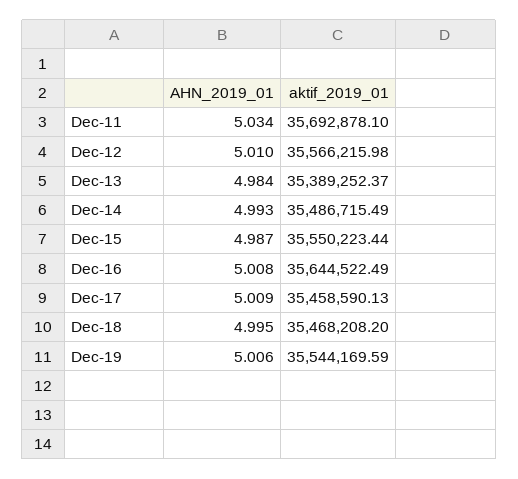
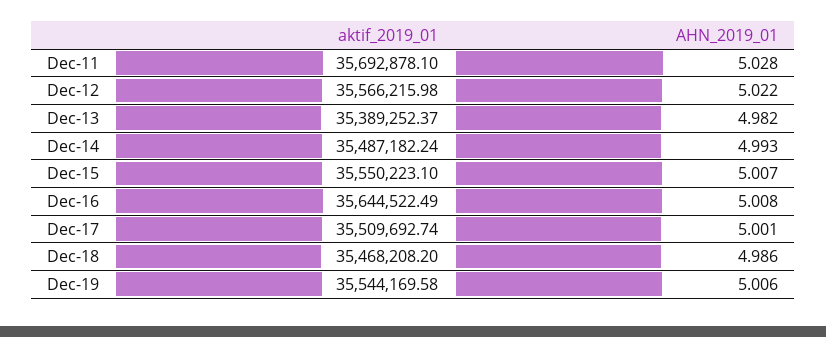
AHN_2019_01, Dec-11: 5.034 -> 5.028
AHN_2019_01, Dec-12: 5.01 -> 5.022
AHN_2019_01, Dec-13: 4.984 -> 4.982
aktif_2019_01, Dec-14: 35486715.49 -> 35487182.24
AHN_2019_01, Dec-15: 4.987 -> 5.007
aktif_2019_01, Dec-15: 35550223.44 -> 35550223.1
AHN_2019_01, Dec-17: 5.009 -> 5.001
aktif_2019_01, Dec-17: 35458590.13 -> 35509692.74
AHN_2019_01, Dec-18: 4.995 -> 4.986
aktif_2019_01, Dec-19: 35544169.59 -> 35544169.58

